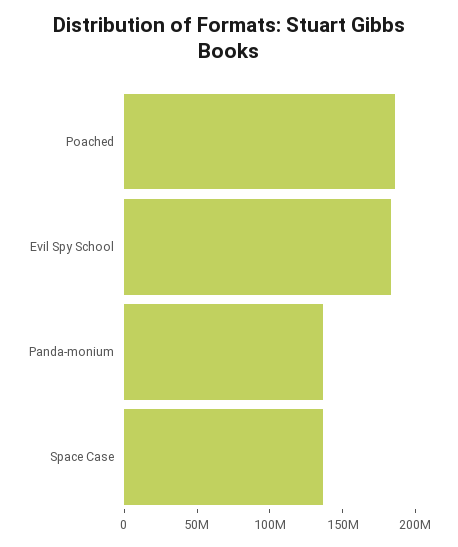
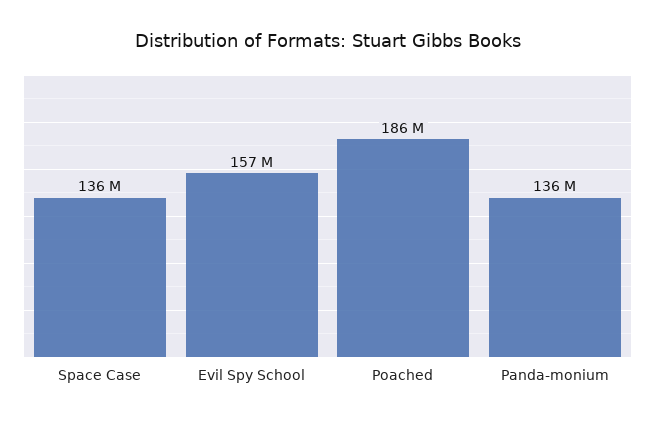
Evil Spy School: 180000000 -> 157000000

